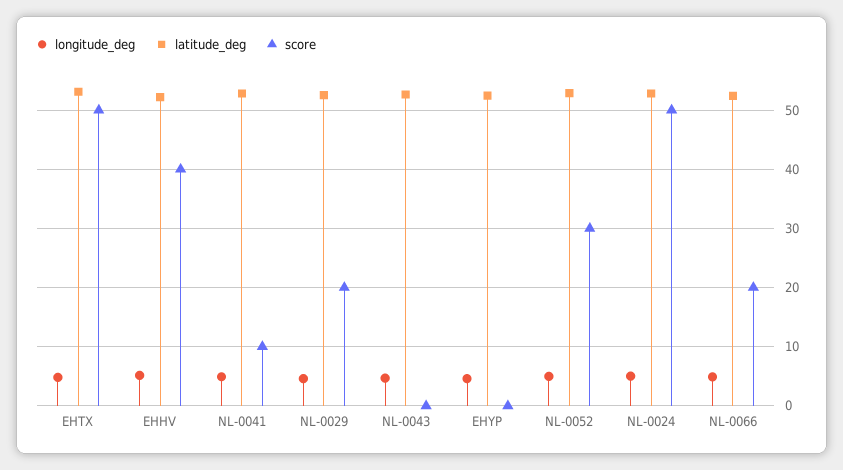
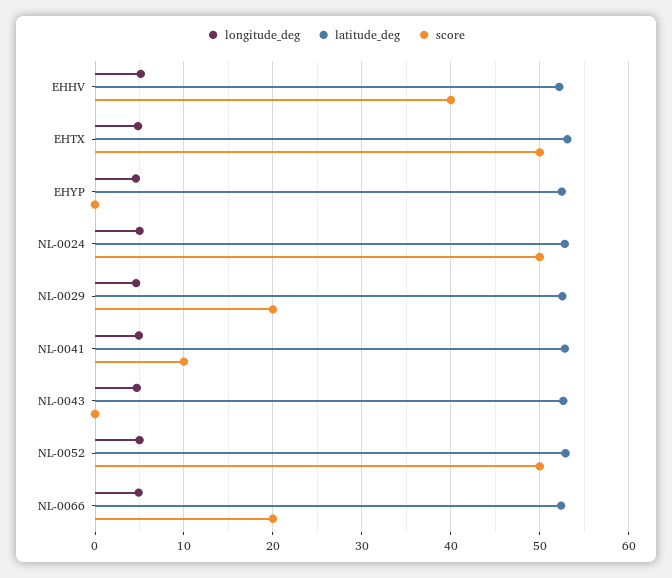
score, NL-0052: 30 -> 50

